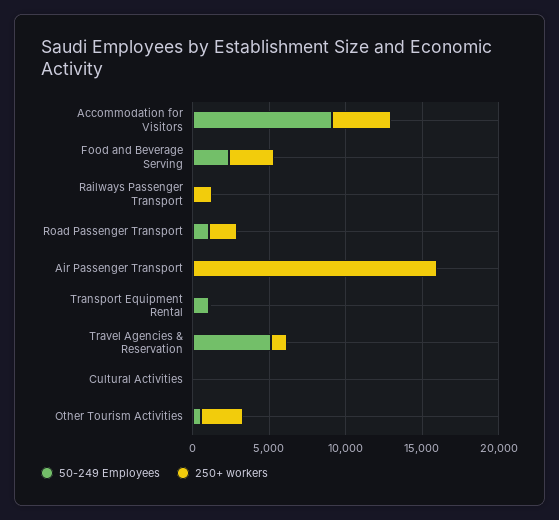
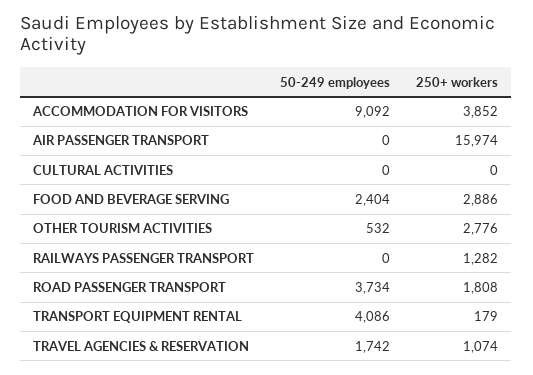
50-249 Employees, Road Passenger Transport: 1000 -> 3734
50-249 Employees, Transport Equipment Rental: 1000 -> 4086
50-249 Employees, Travel Agencies & Reservation: 5000 -> 1742

